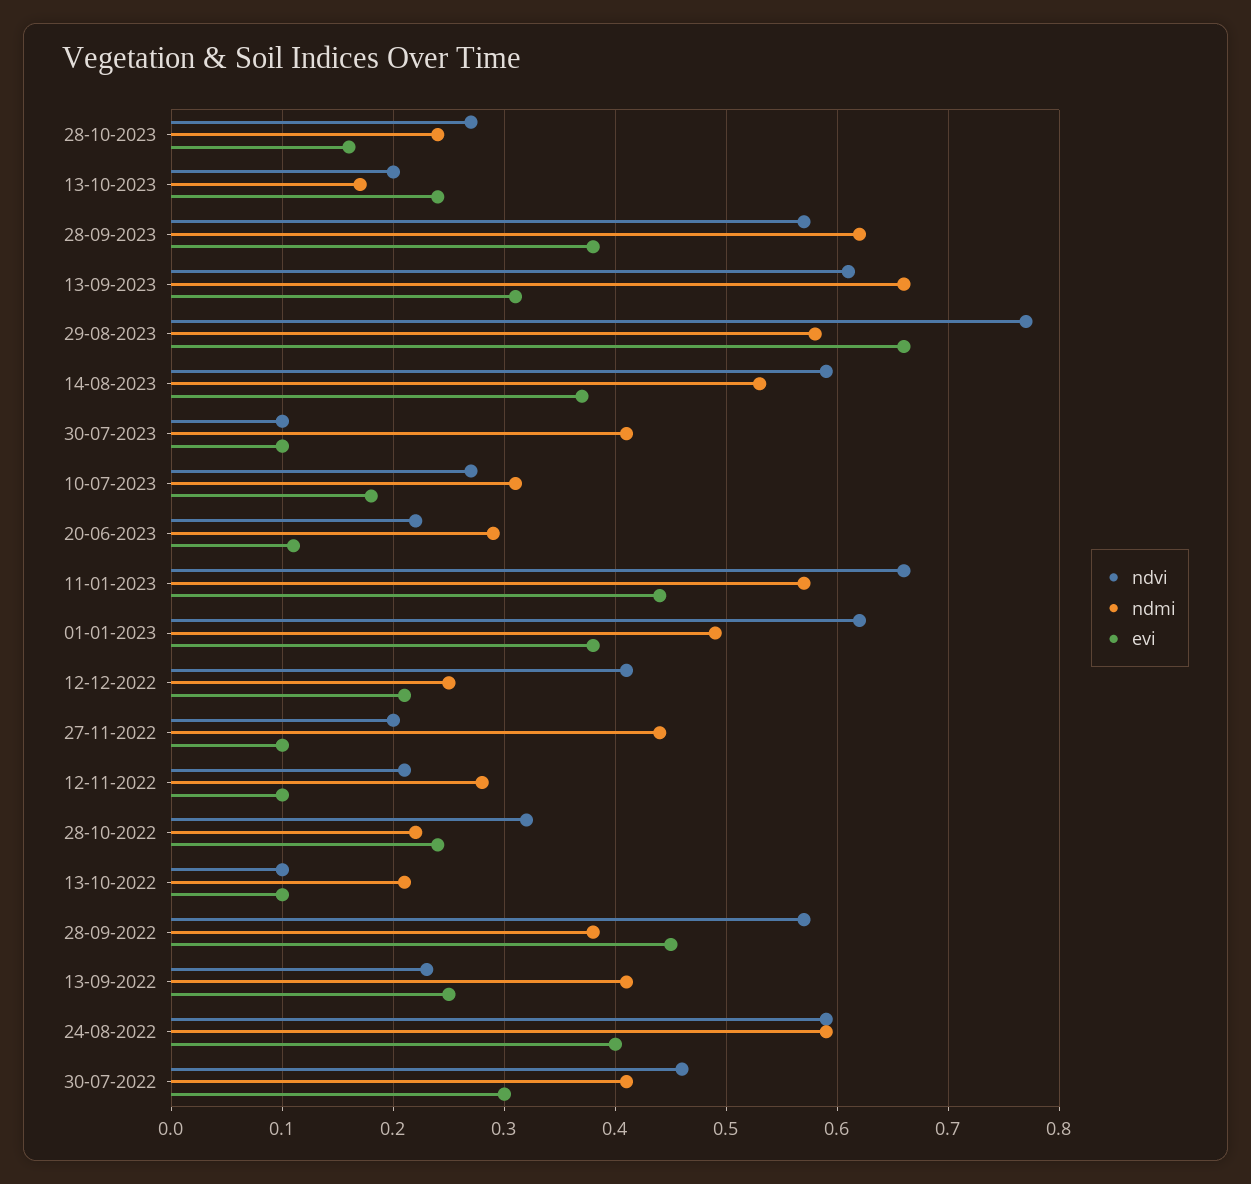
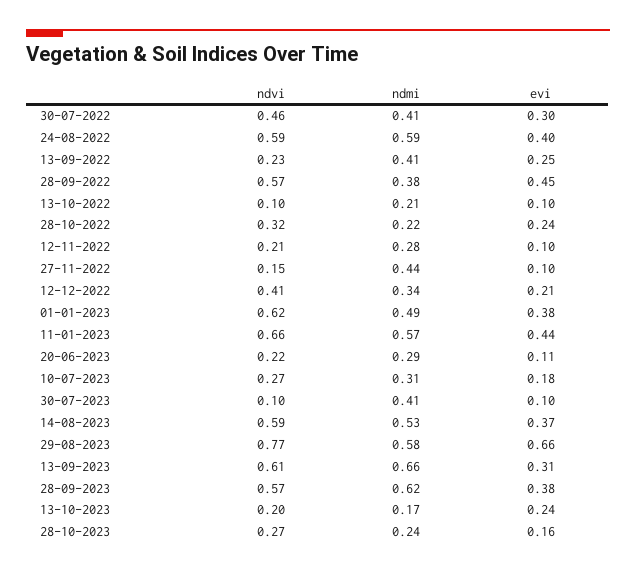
ndmi, 12-12-2022: 0.25 -> 0.34
ndvi, 27-11-2022: 0.2 -> 0.15

